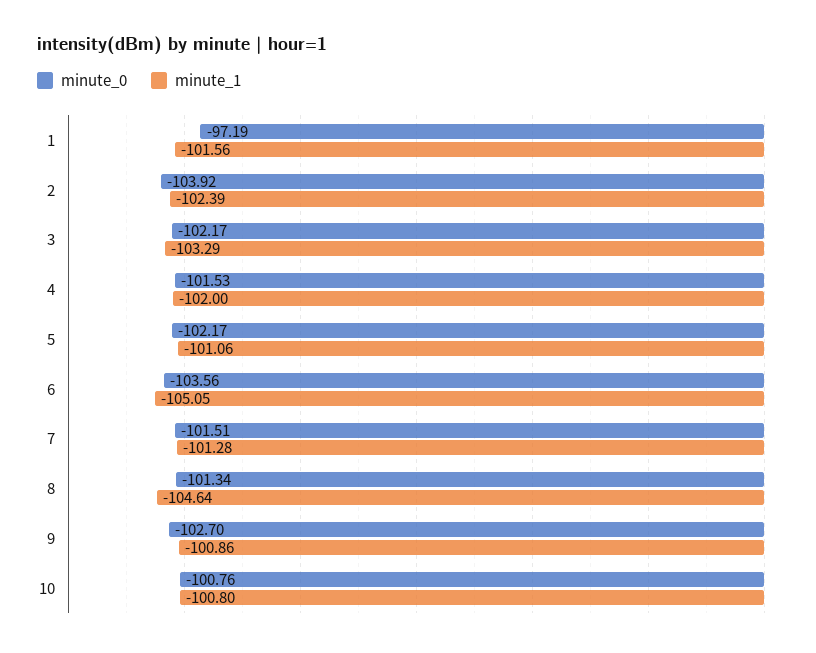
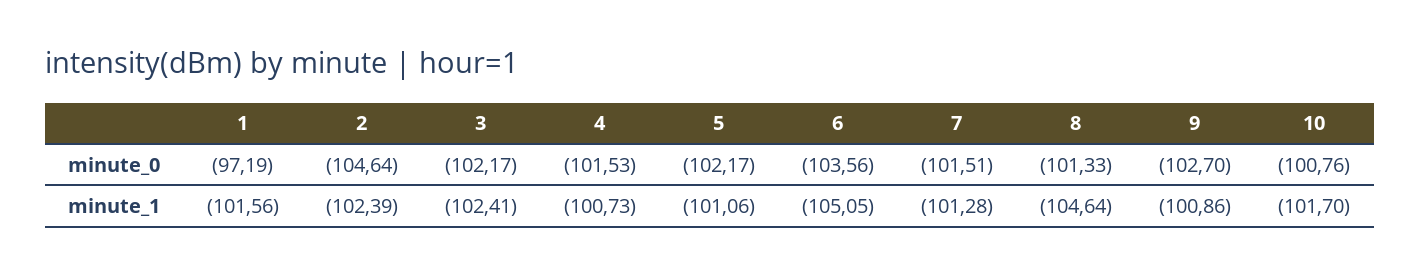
minute_0, 2: -103.92 -> -104.64
minute_1, 3: -103.29 -> -102.41
minute_1, 4: -102 -> -100.73
minute_0, 8: -101.34 -> -101.33
minute_1, 10: -100.8 -> -101.7

